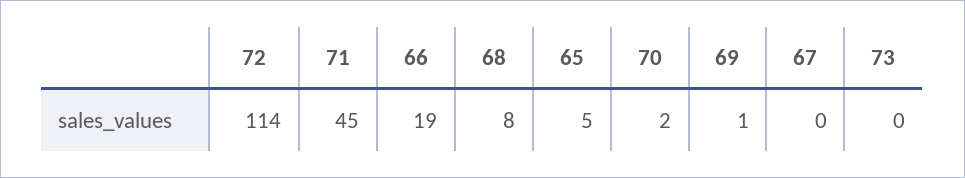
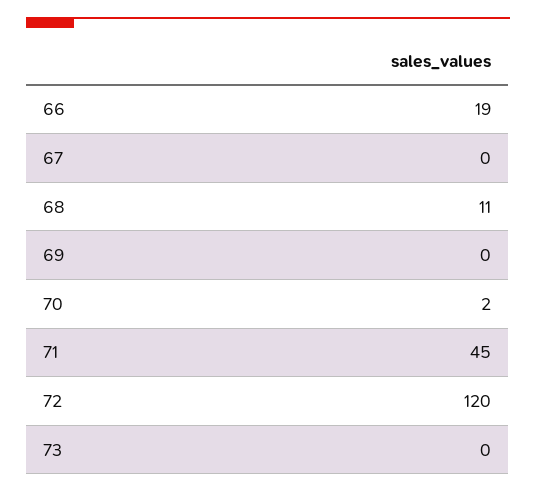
72: 114 -> 120
68: 8 -> 11
65: 5 -> none
69: 1 -> 0

